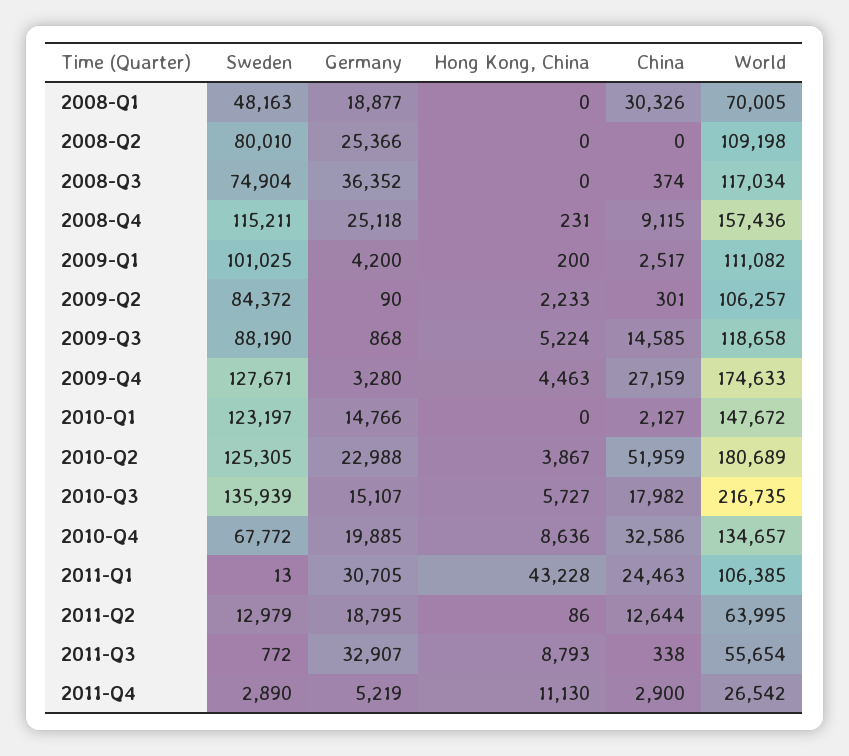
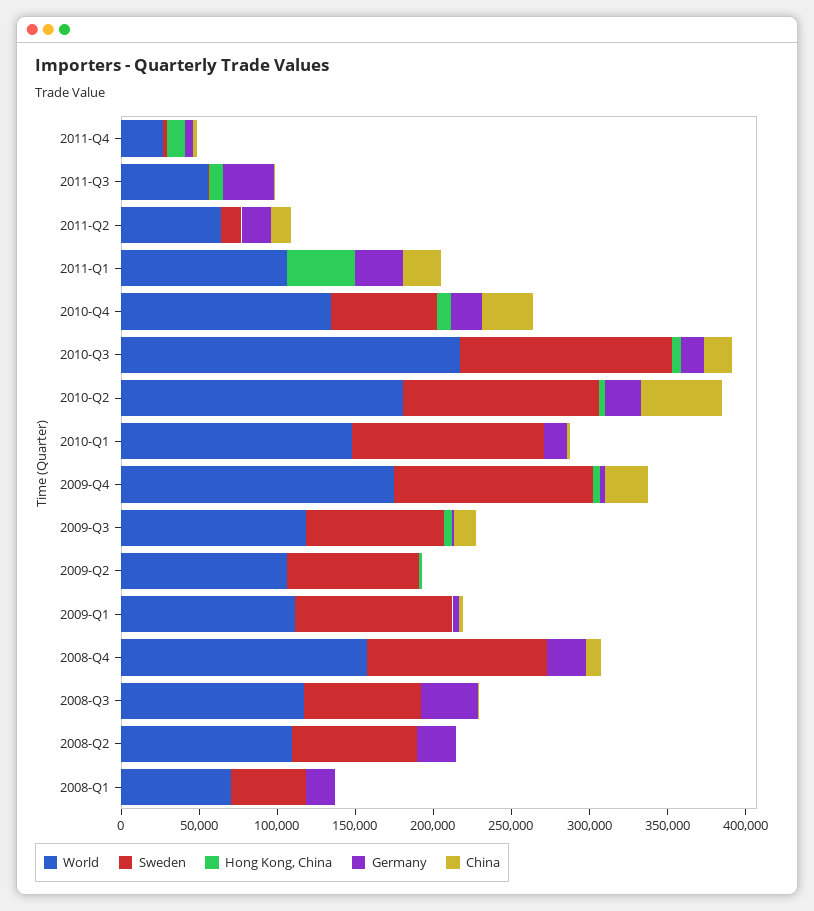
China, 2008-Q1: 30326 -> 0

